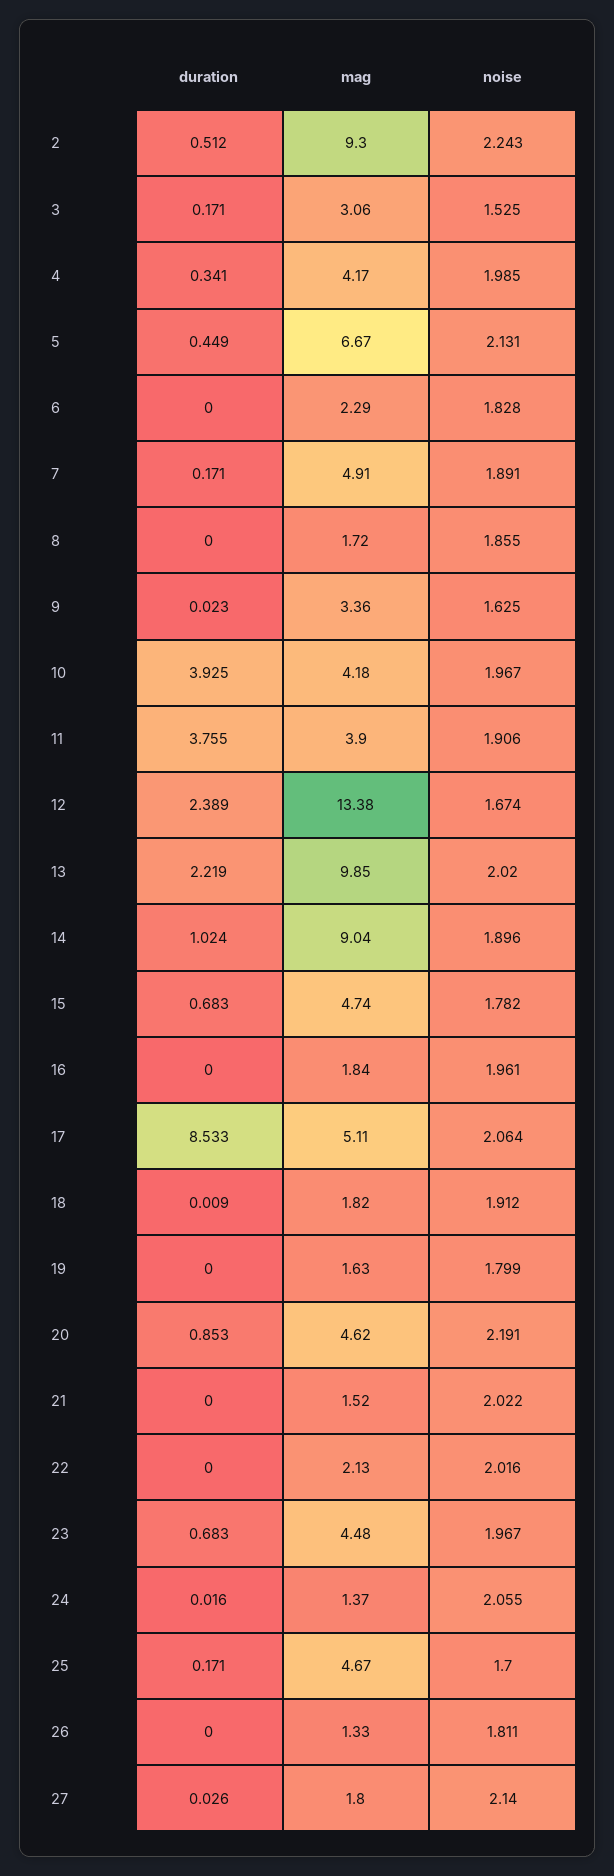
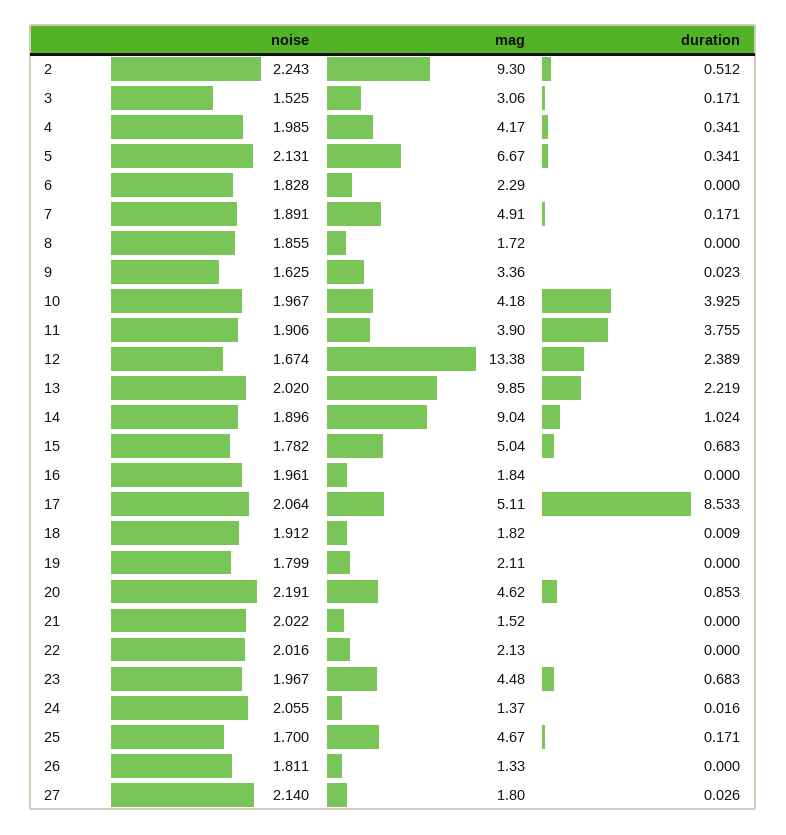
duration, 5: 0.449 -> 0.341
mag, 15: 4.74 -> 5.04
mag, 19: 1.63 -> 2.11

